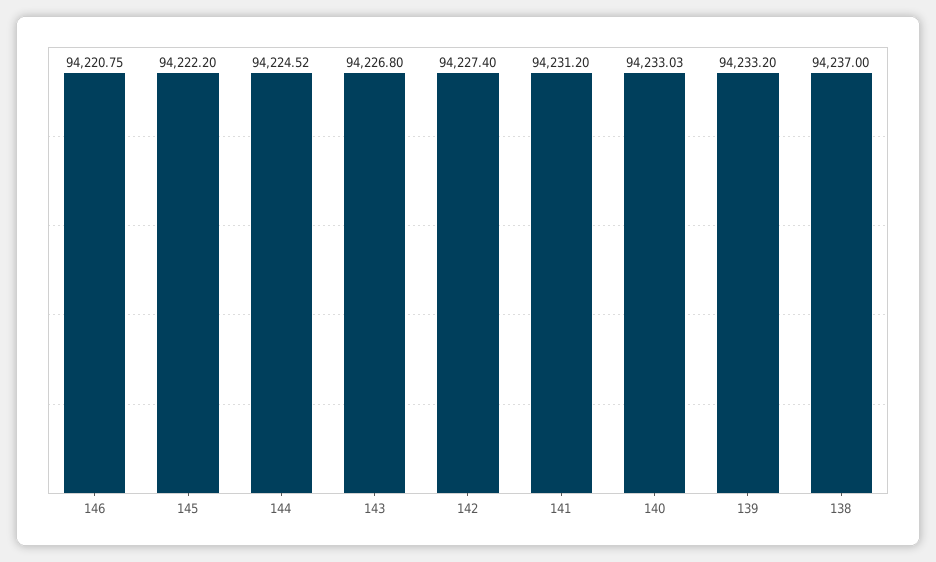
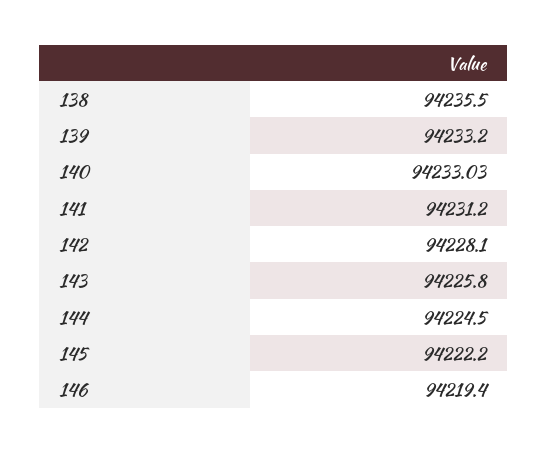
146: 94220.75 -> 94219.4
144: 94224.52 -> 94224.5
143: 94226.8 -> 94225.8
142: 94227.4 -> 94228.1
138: 94237 -> 94235.5

